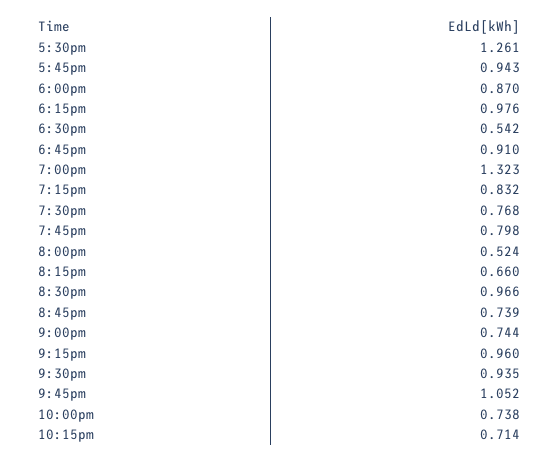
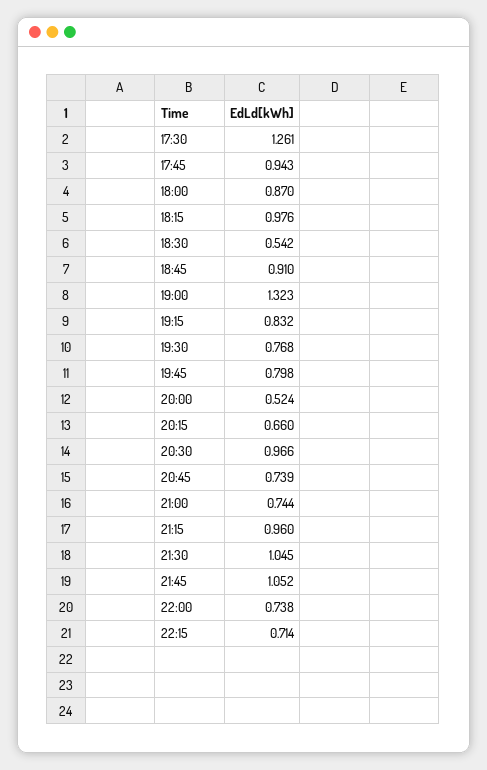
9:30pm: 0.935 -> 1.045

